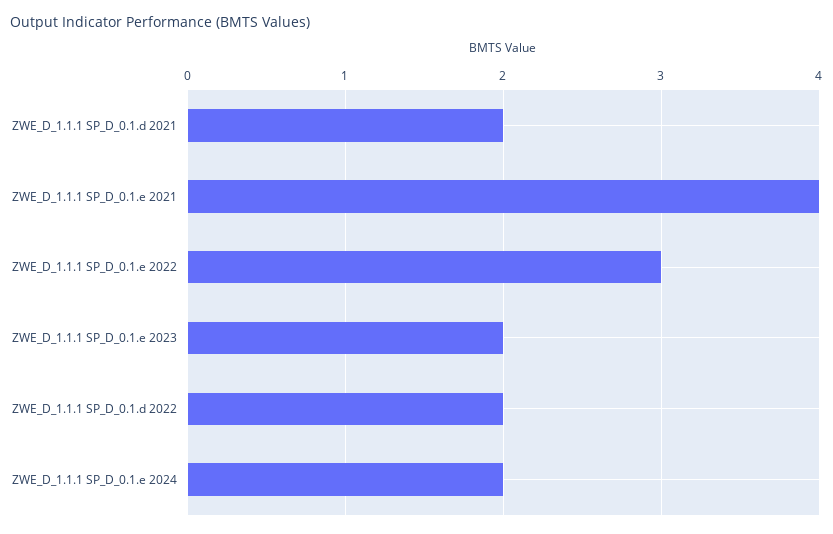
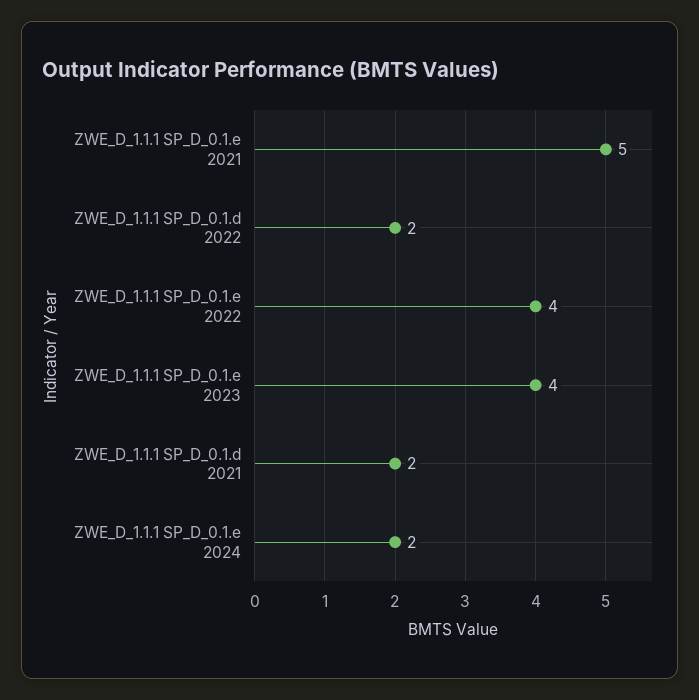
ZWE_D_1.1.1 SP_D_0.1.e 2021: 4 -> 5
ZWE_D_1.1.1 SP_D_0.1.e 2022: 3 -> 4
ZWE_D_1.1.1 SP_D_0.1.e 2023: 2 -> 4

